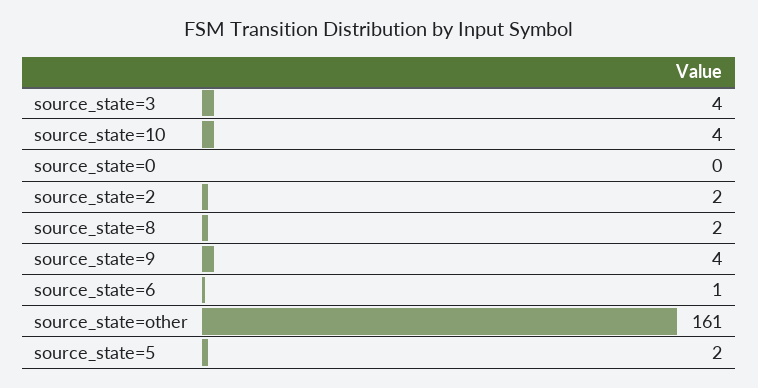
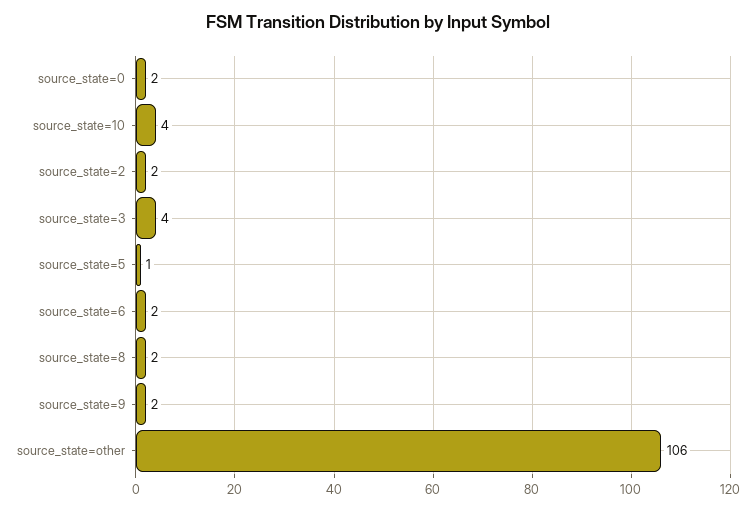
source_state=0: 0 -> 2
source_state=9: 4 -> 2
source_state=6: 1 -> 2
source_state=other: 161 -> 106
source_state=5: 2 -> 1

